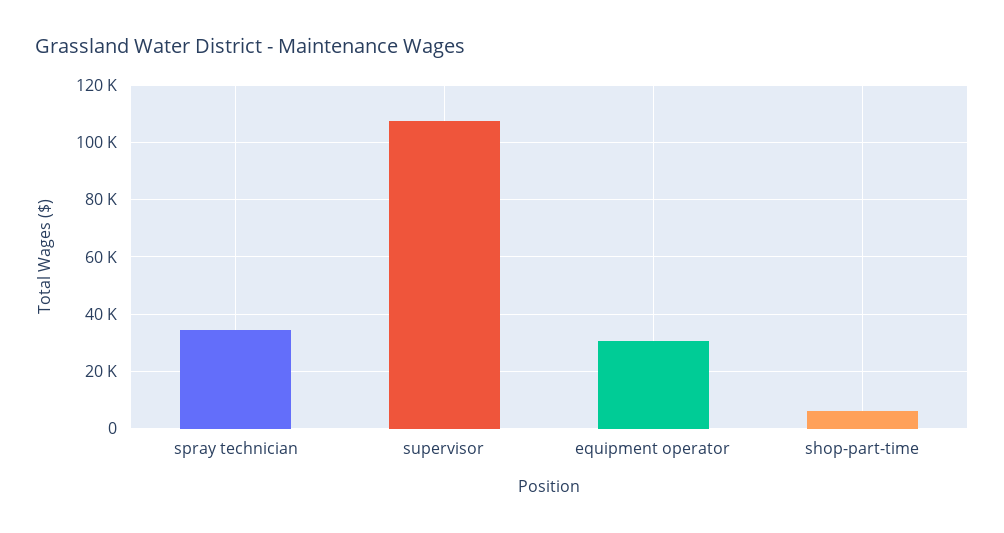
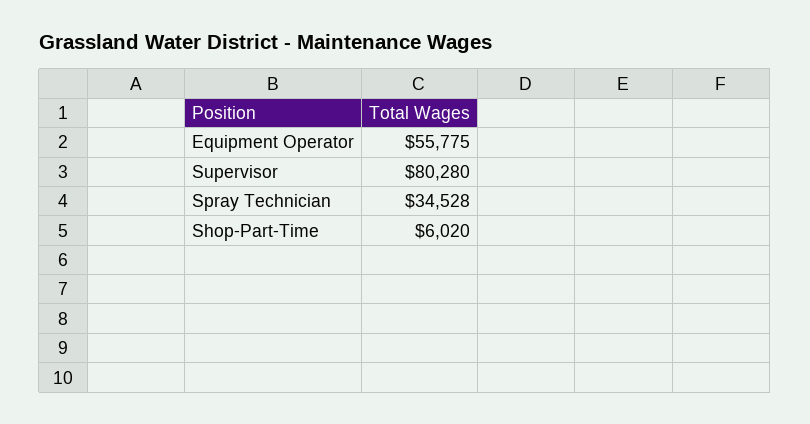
supervisor: 107500 -> 80280
equipment operator: 30000 -> 55775

